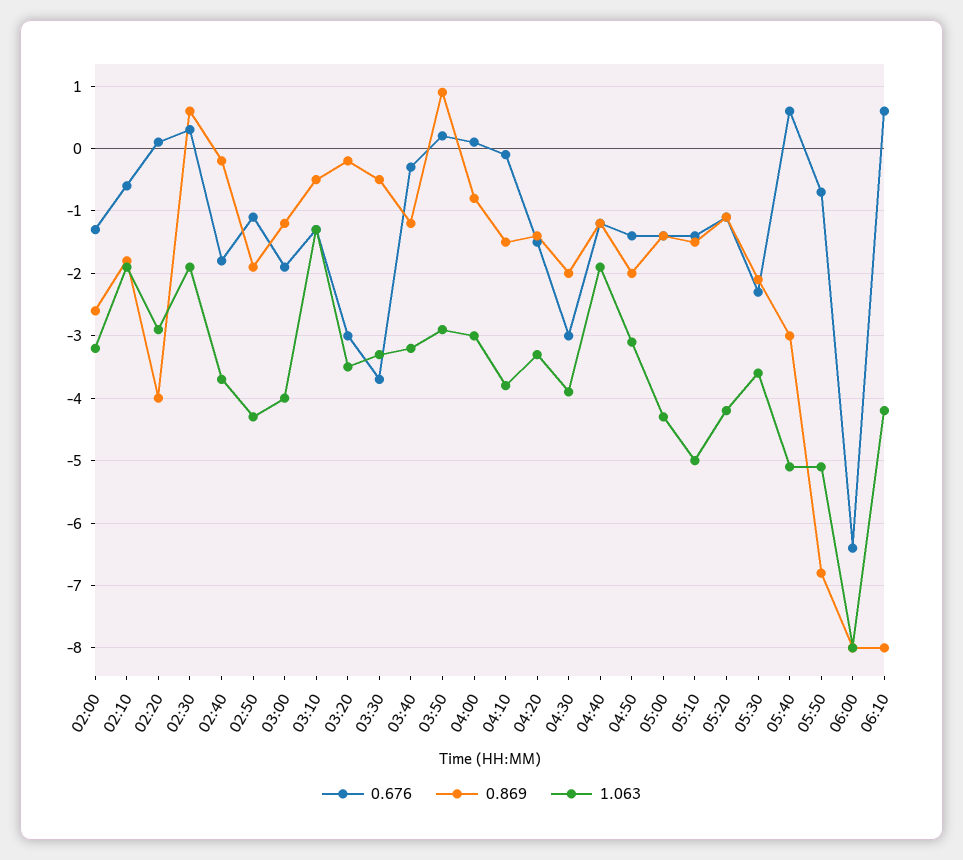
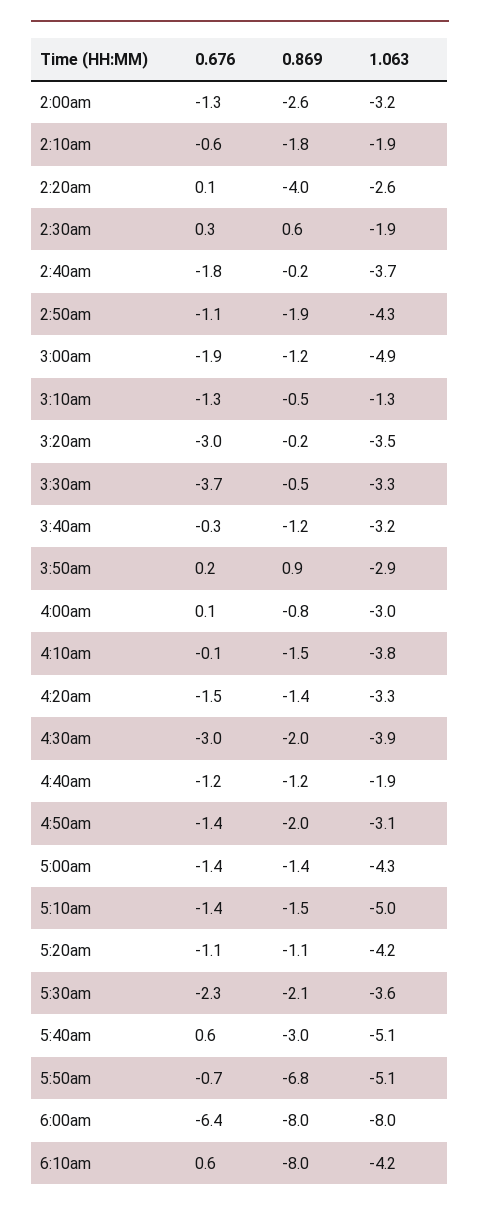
1.063, 02:20: -2.9 -> -2.6
1.063, 03:00: -4 -> -4.9

